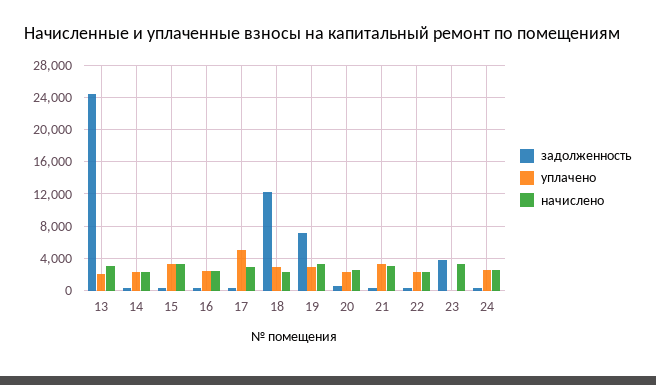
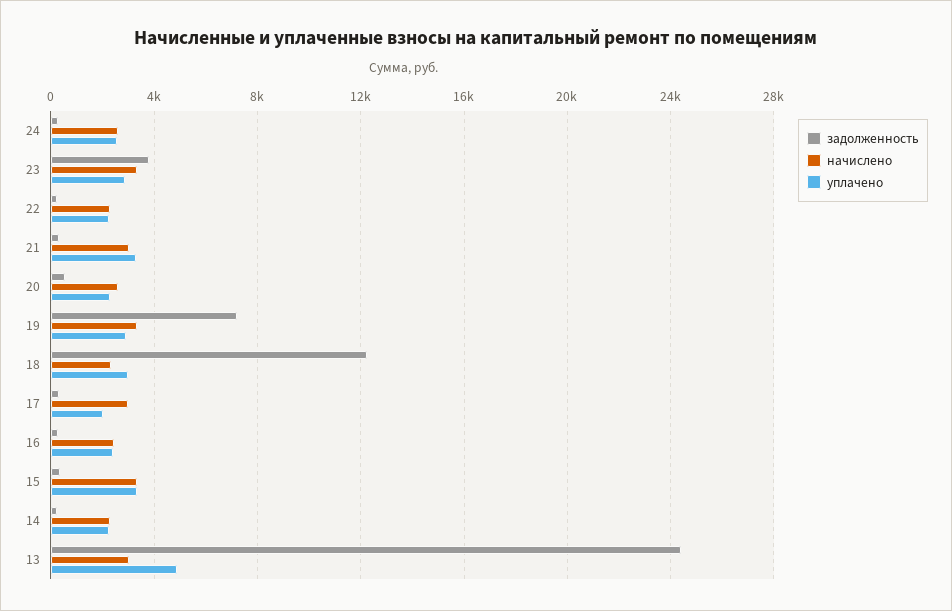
уплачено, 13: 2000 -> 5000
уплачено, 17: 5000 -> 2000
уплачено, 23: 0 -> 3000

